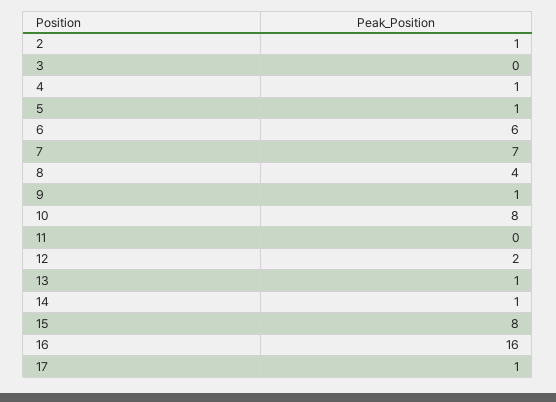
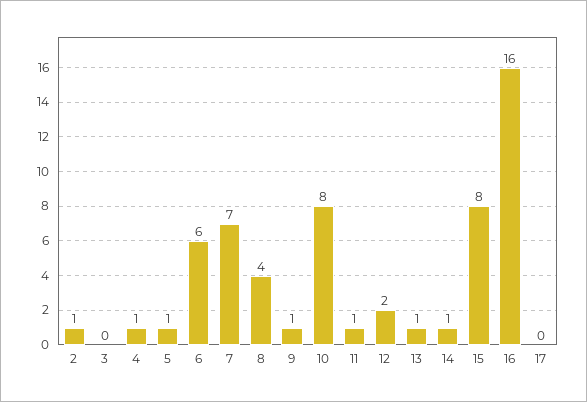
11: 0 -> 1
17: 1 -> 0

